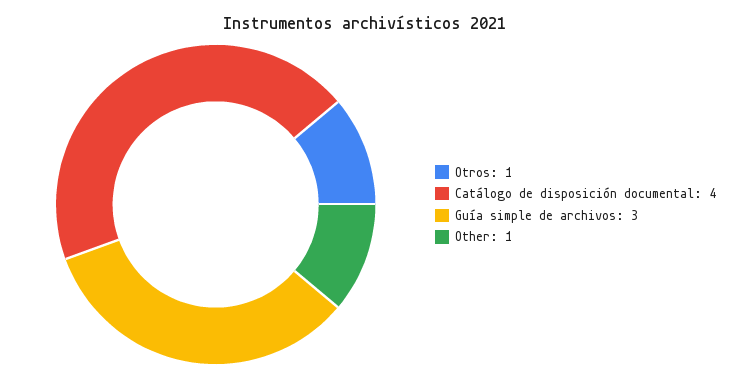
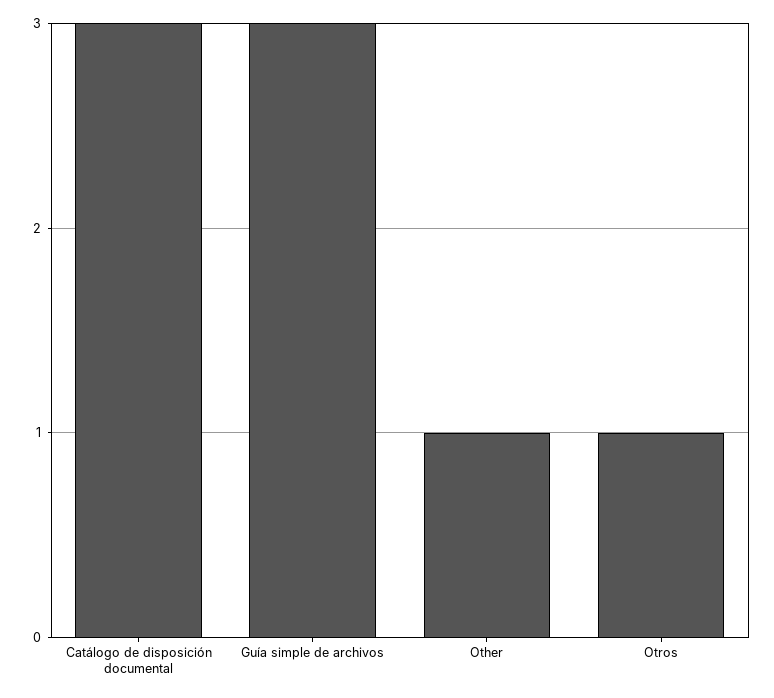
Catálogo de disposición documental: 4 -> 3

